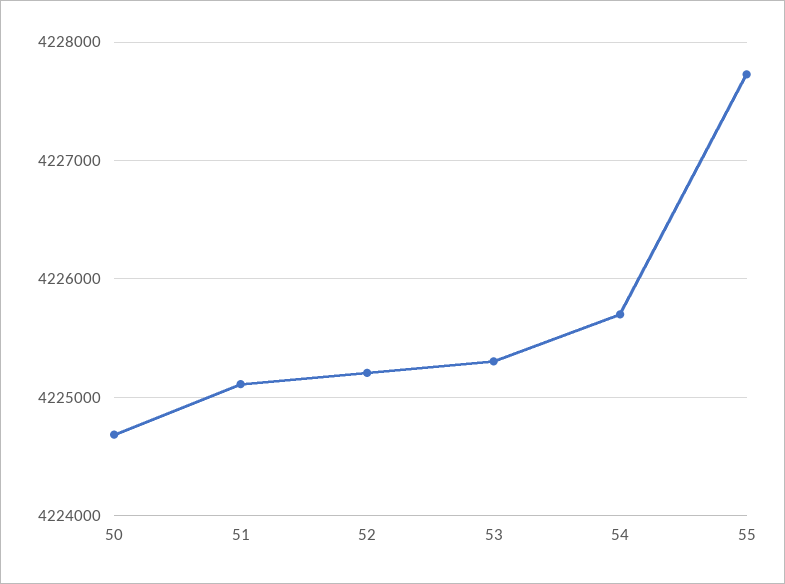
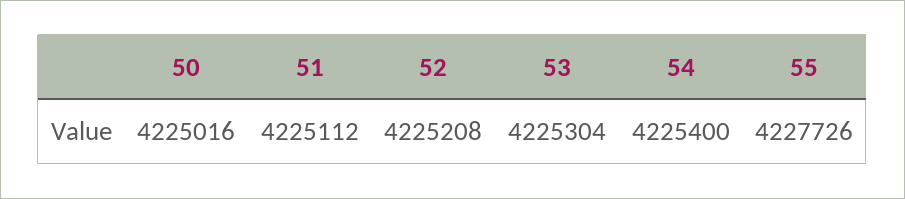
50: 4224700 -> 4225016
54: 4225700 -> 4225400

